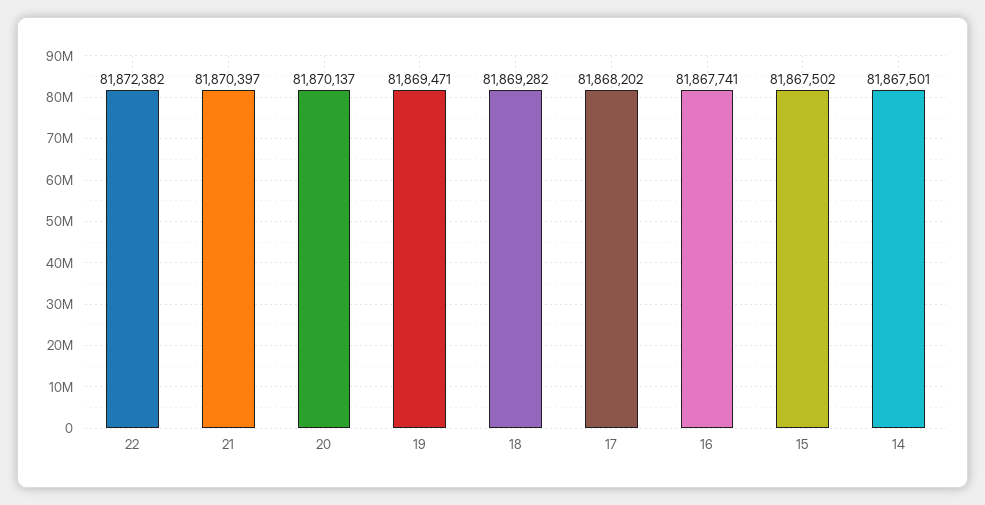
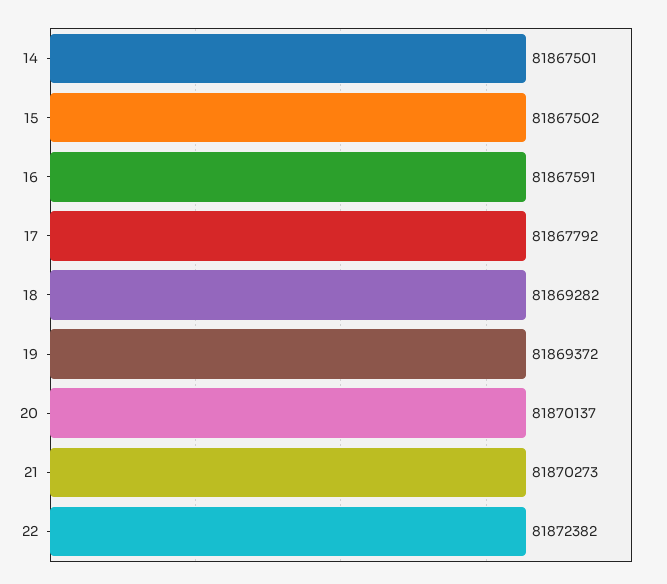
21: 81870397 -> 81870273
19: 81869471 -> 81869372
17: 81868202 -> 81867792
16: 81867741 -> 81867591

